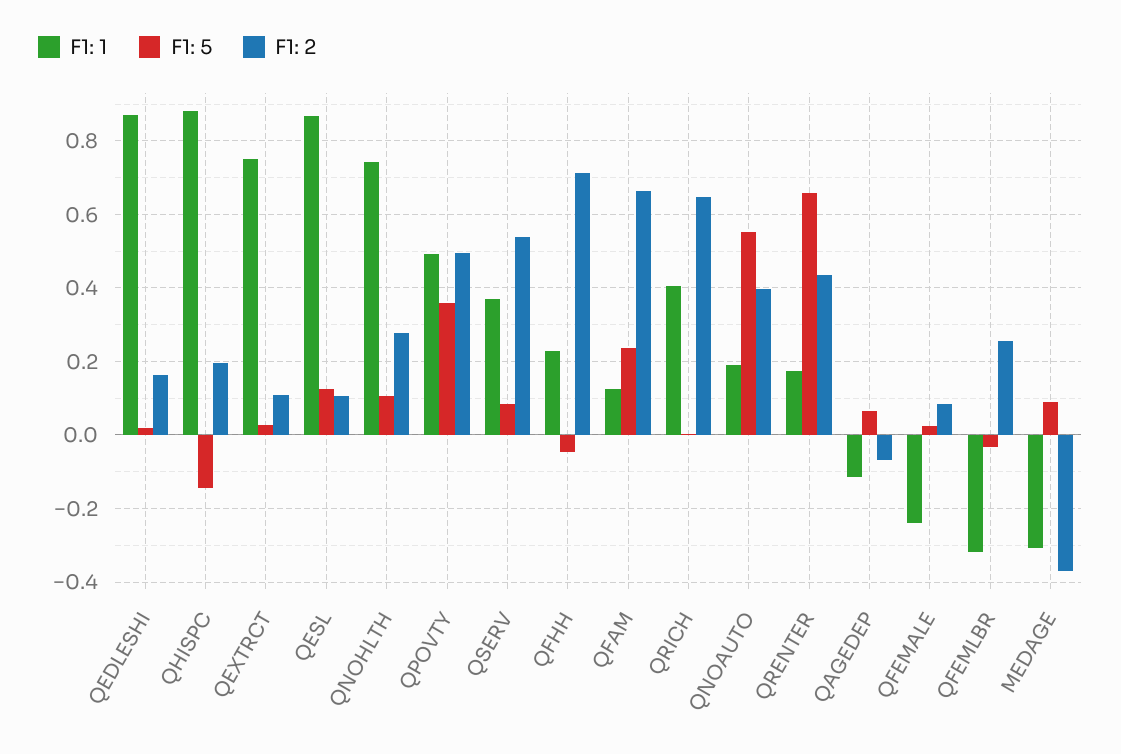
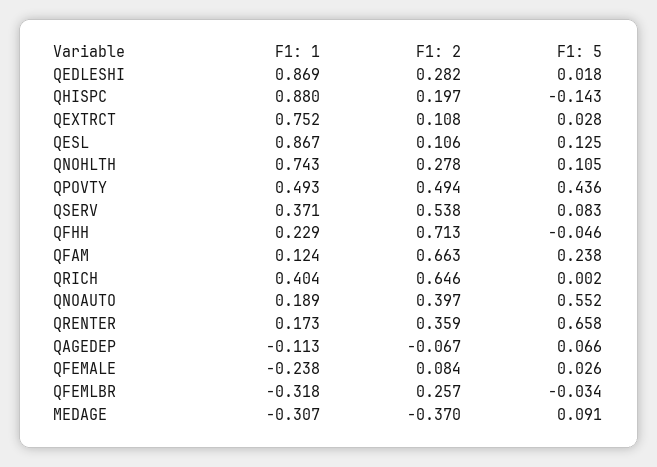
F1: 2, QEDLESHI: 0.16 -> 0.282
F1: 5, QPOVTY: 0.36 -> 0.436
F1: 2, QRENTER: 0.44 -> 0.359

